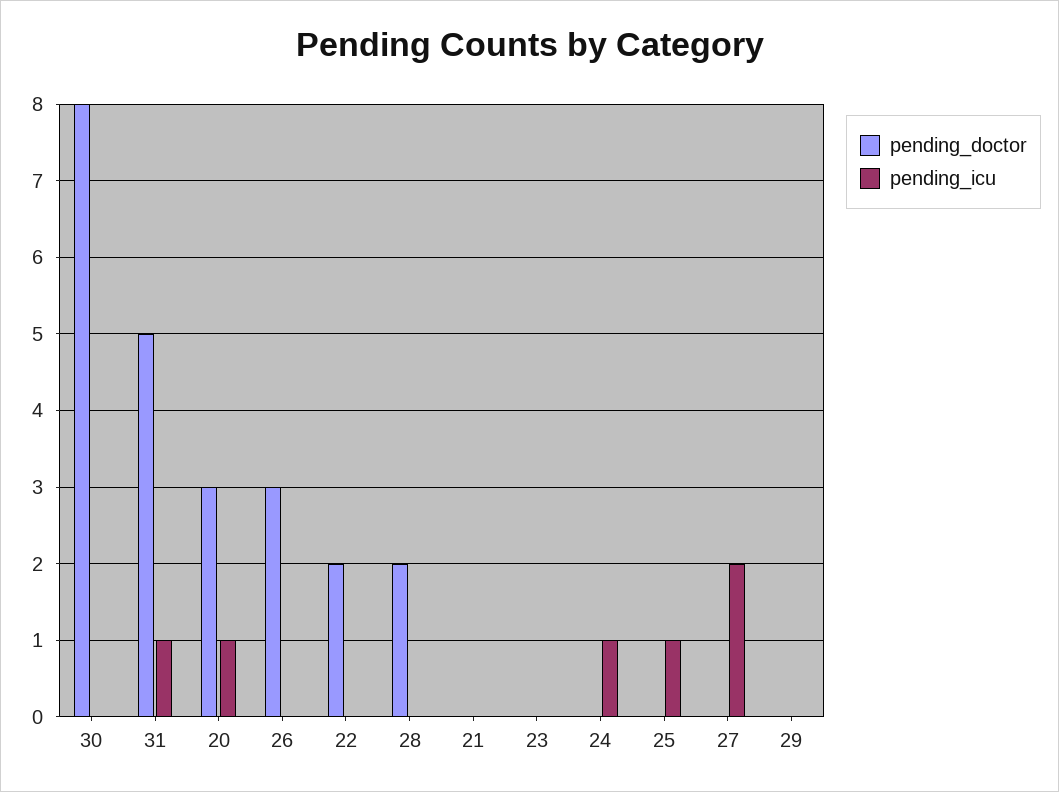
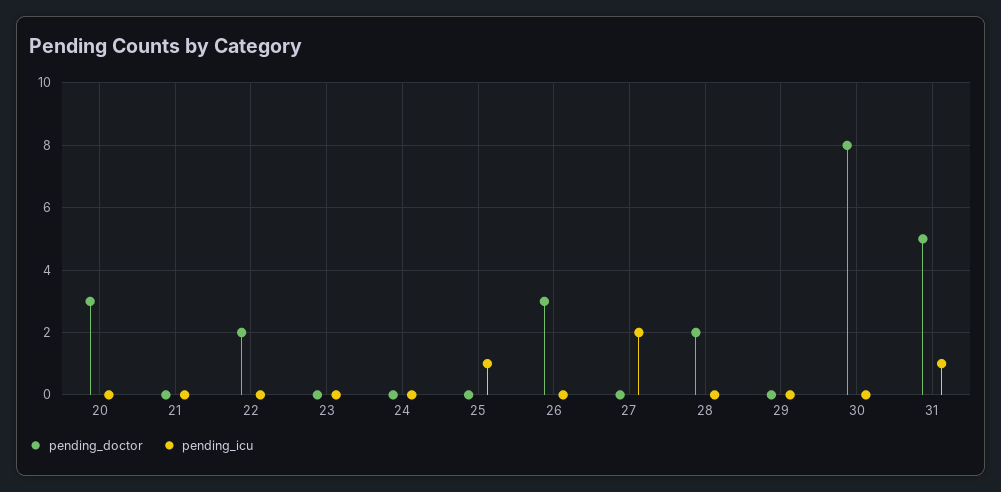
pending_icu, 20: 1 -> 0
pending_icu, 24: 1 -> 0

